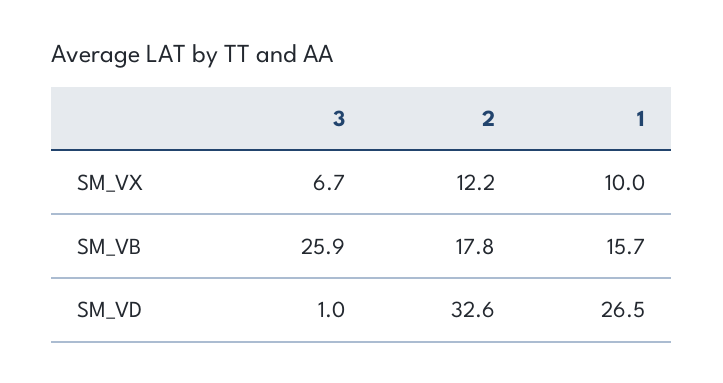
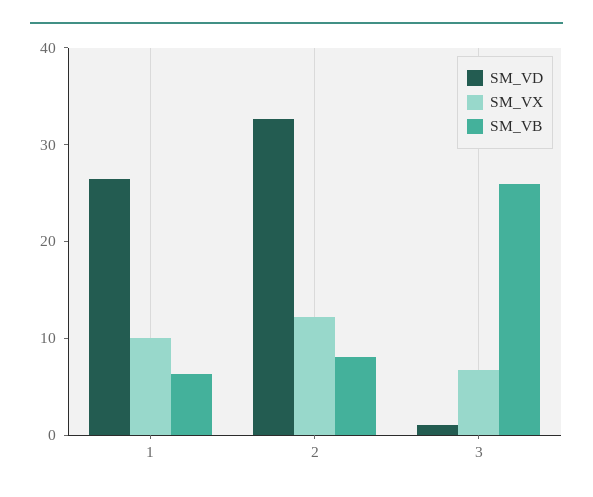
SM_VB, 2: 17.8 -> 8
SM_VB, 1: 15.7 -> 6

